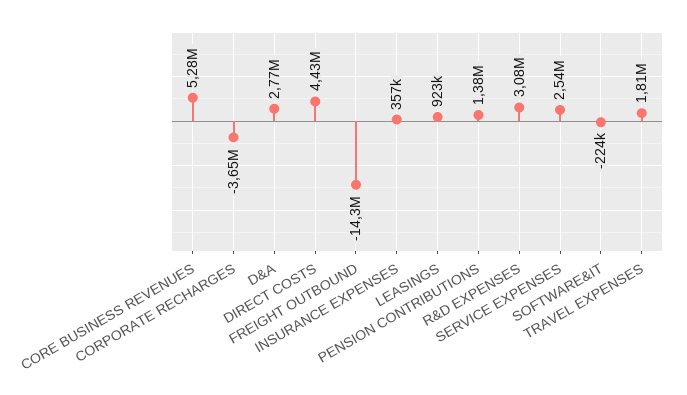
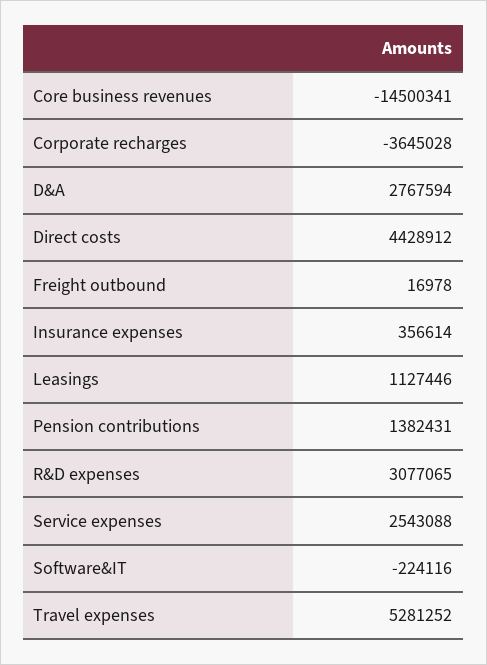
CORE BUSINESS REVENUES: 5280000 -> -14500341
FREIGHT OUTBOUND: -14300000 -> 16978
LEASINGS: 923000 -> 1127446
TRAVEL EXPENSES: 1810000 -> 5281252

